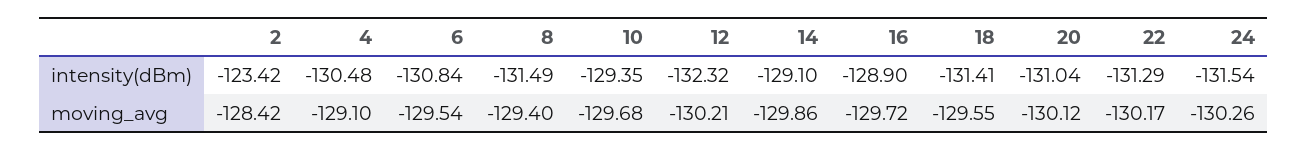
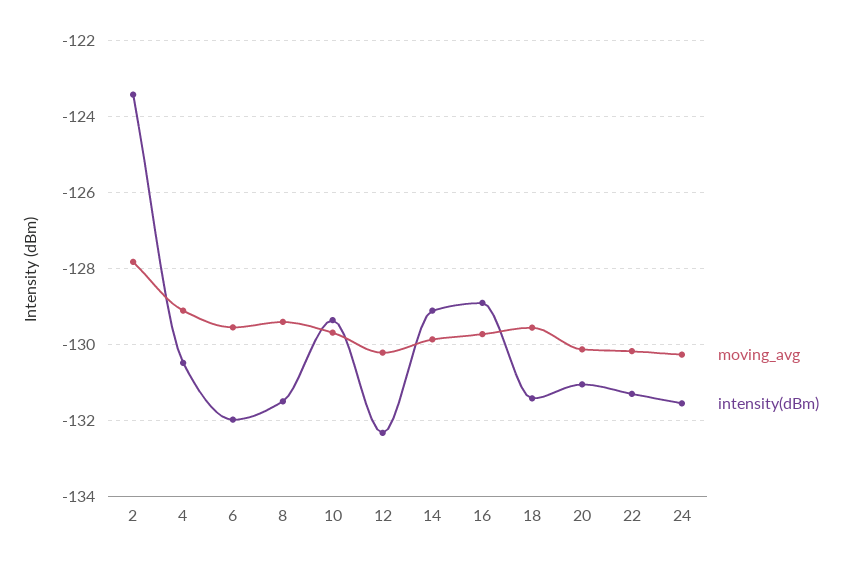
intensity(dBm), 6: -130.84 -> -132
moving_avg, 2: -128.42 -> -127.8

